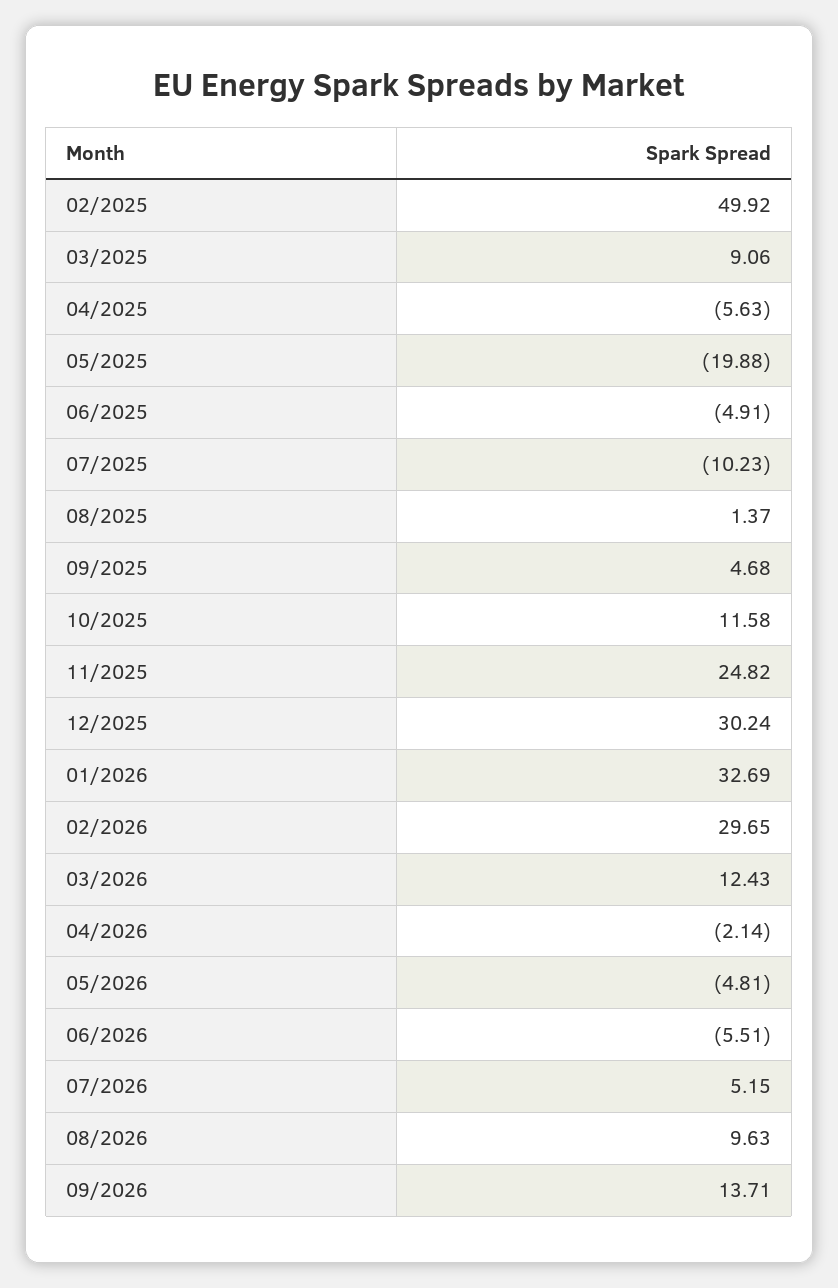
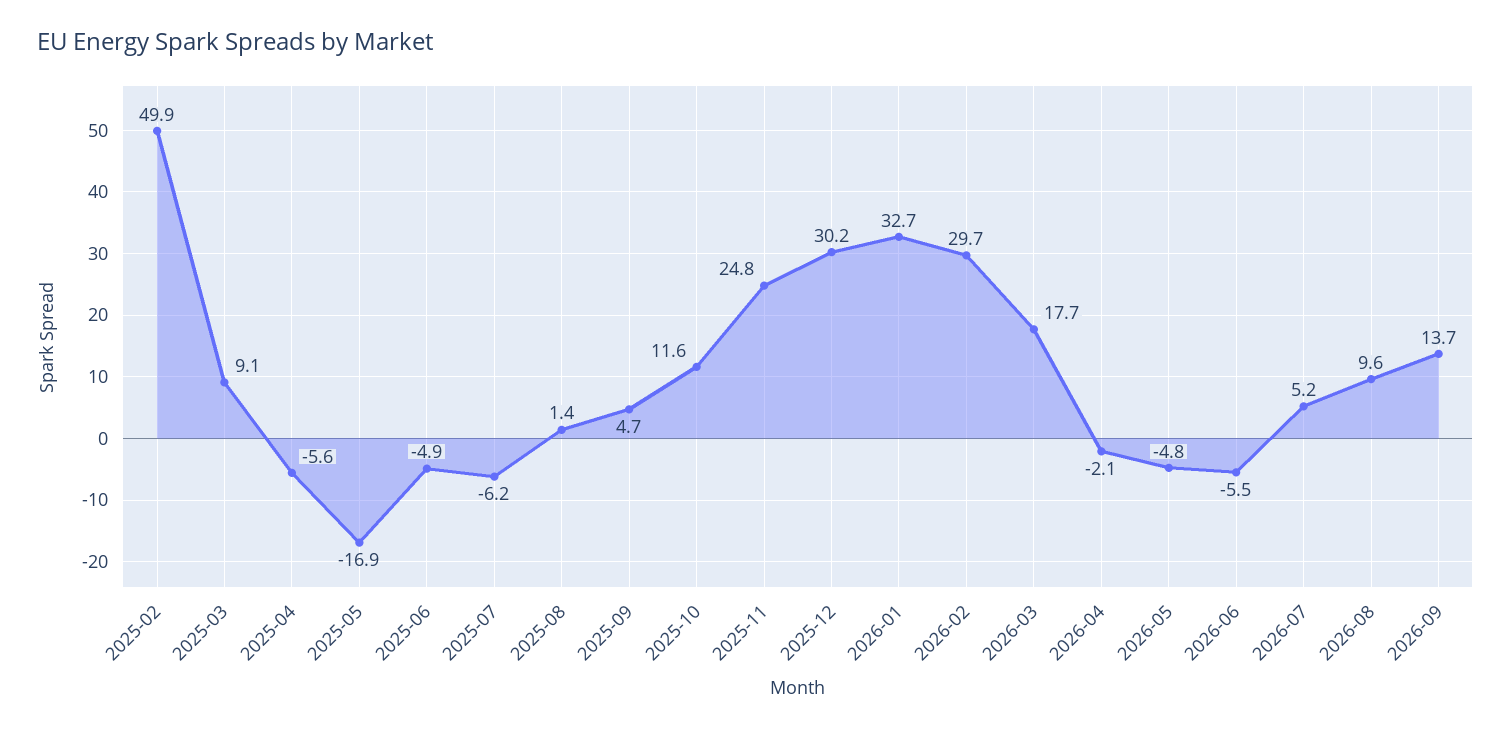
05/2025: -19.88 -> -16.9
07/2025: -10.23 -> -6.2
03/2026: 12.43 -> 17.7

